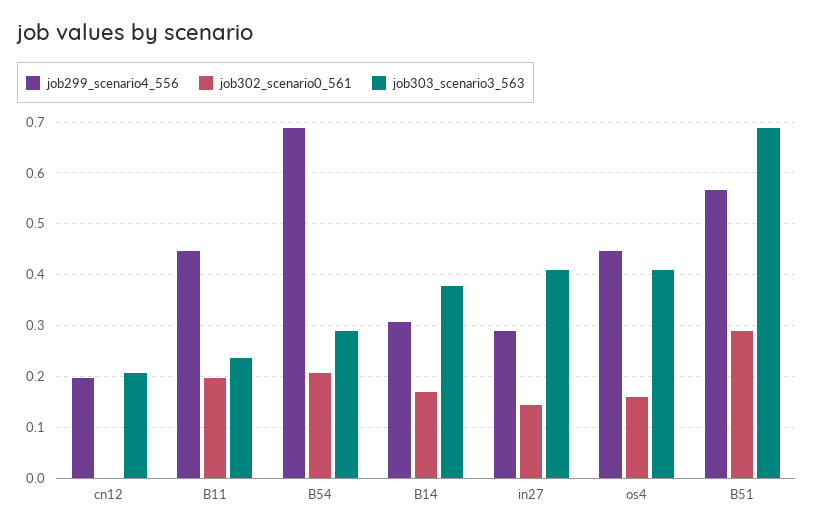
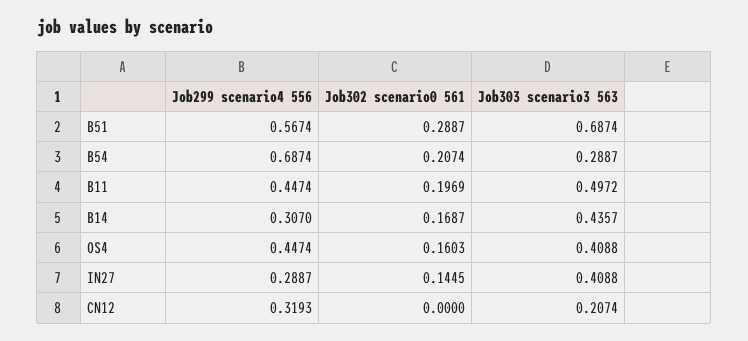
job299_scenario4_556, cn12: 0.2 -> 0.3193
job303_scenario3_563, B11: 0.24 -> 0.4972
job303_scenario3_563, B14: 0.38 -> 0.4357

